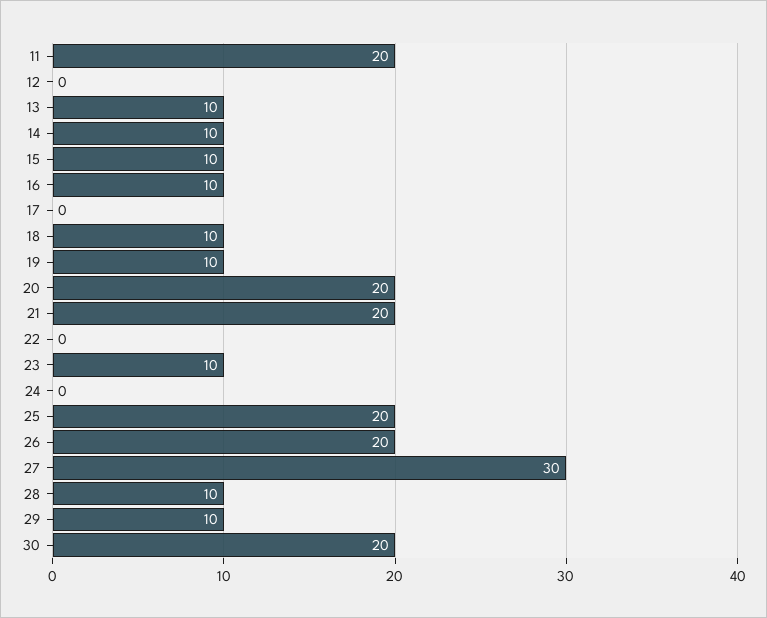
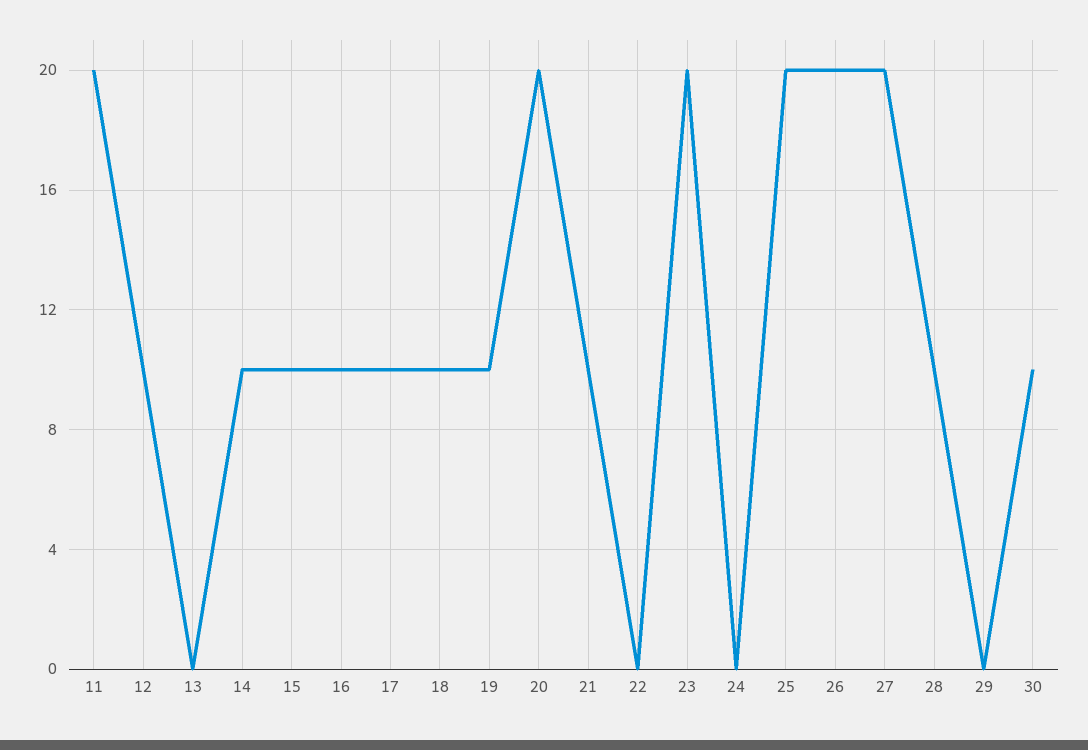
12: 0 -> 10
13: 10 -> 0
17: 0 -> 10
21: 20 -> 10
23: 10 -> 20
27: 30 -> 20
29: 10 -> 0
30: 20 -> 10

